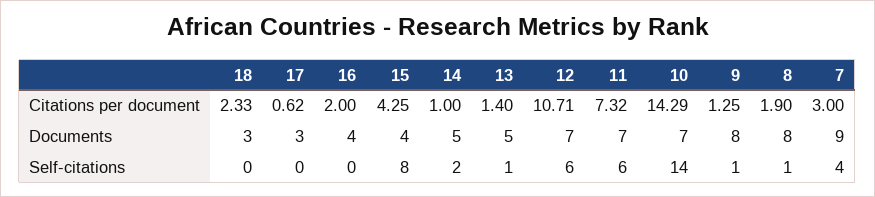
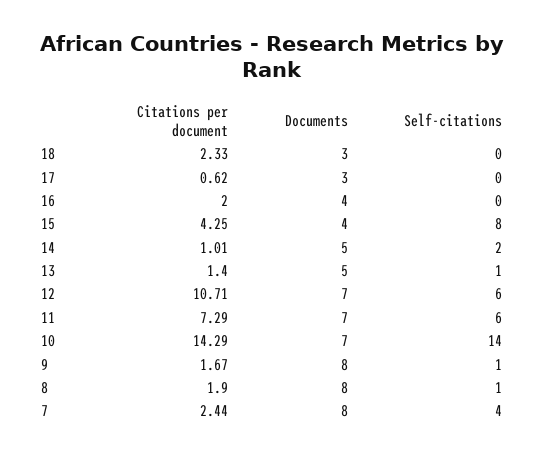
14, Citations per document: 1 -> 1.01
11, Citations per document: 7.32 -> 7.29
9, Citations per document: 1.25 -> 1.67
7, Citations per document: 3 -> 2.44
7, Documents: 9 -> 8

